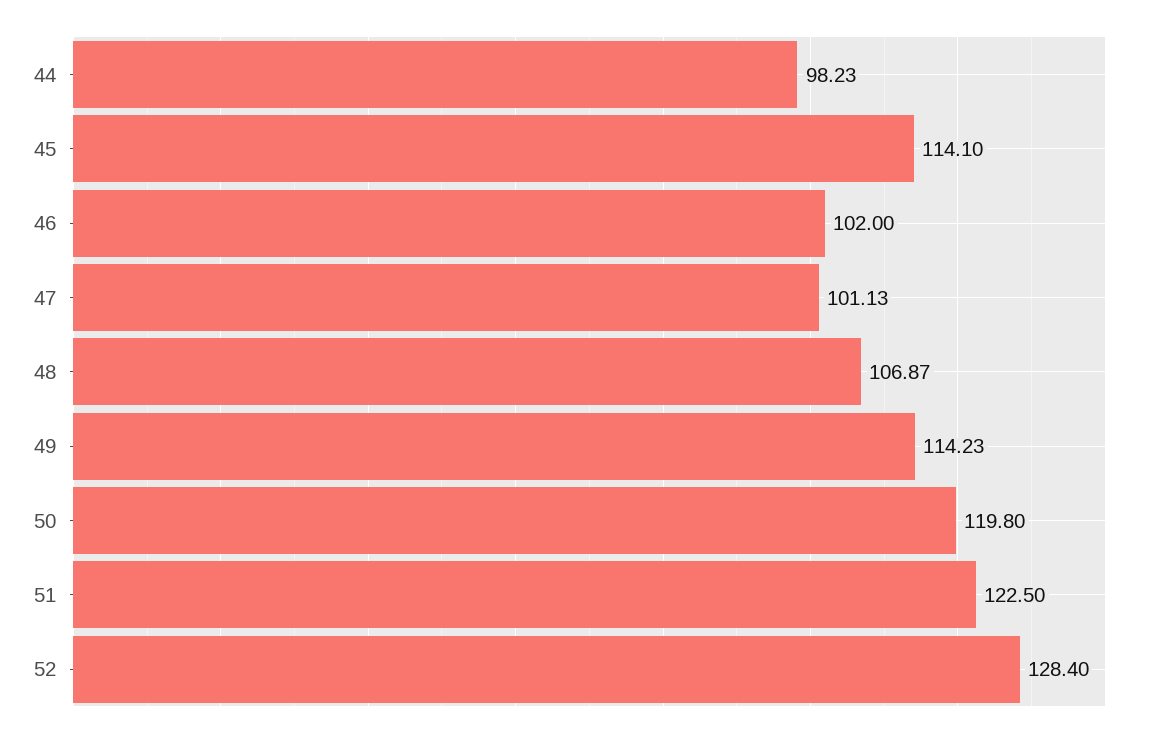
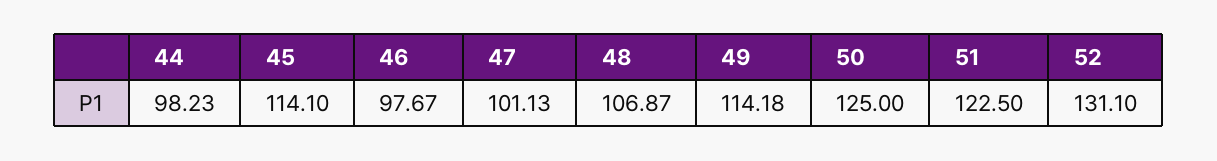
46: 102 -> 97.67
49: 114.23 -> 114.18
50: 119.8 -> 125
52: 128.4 -> 131.1

